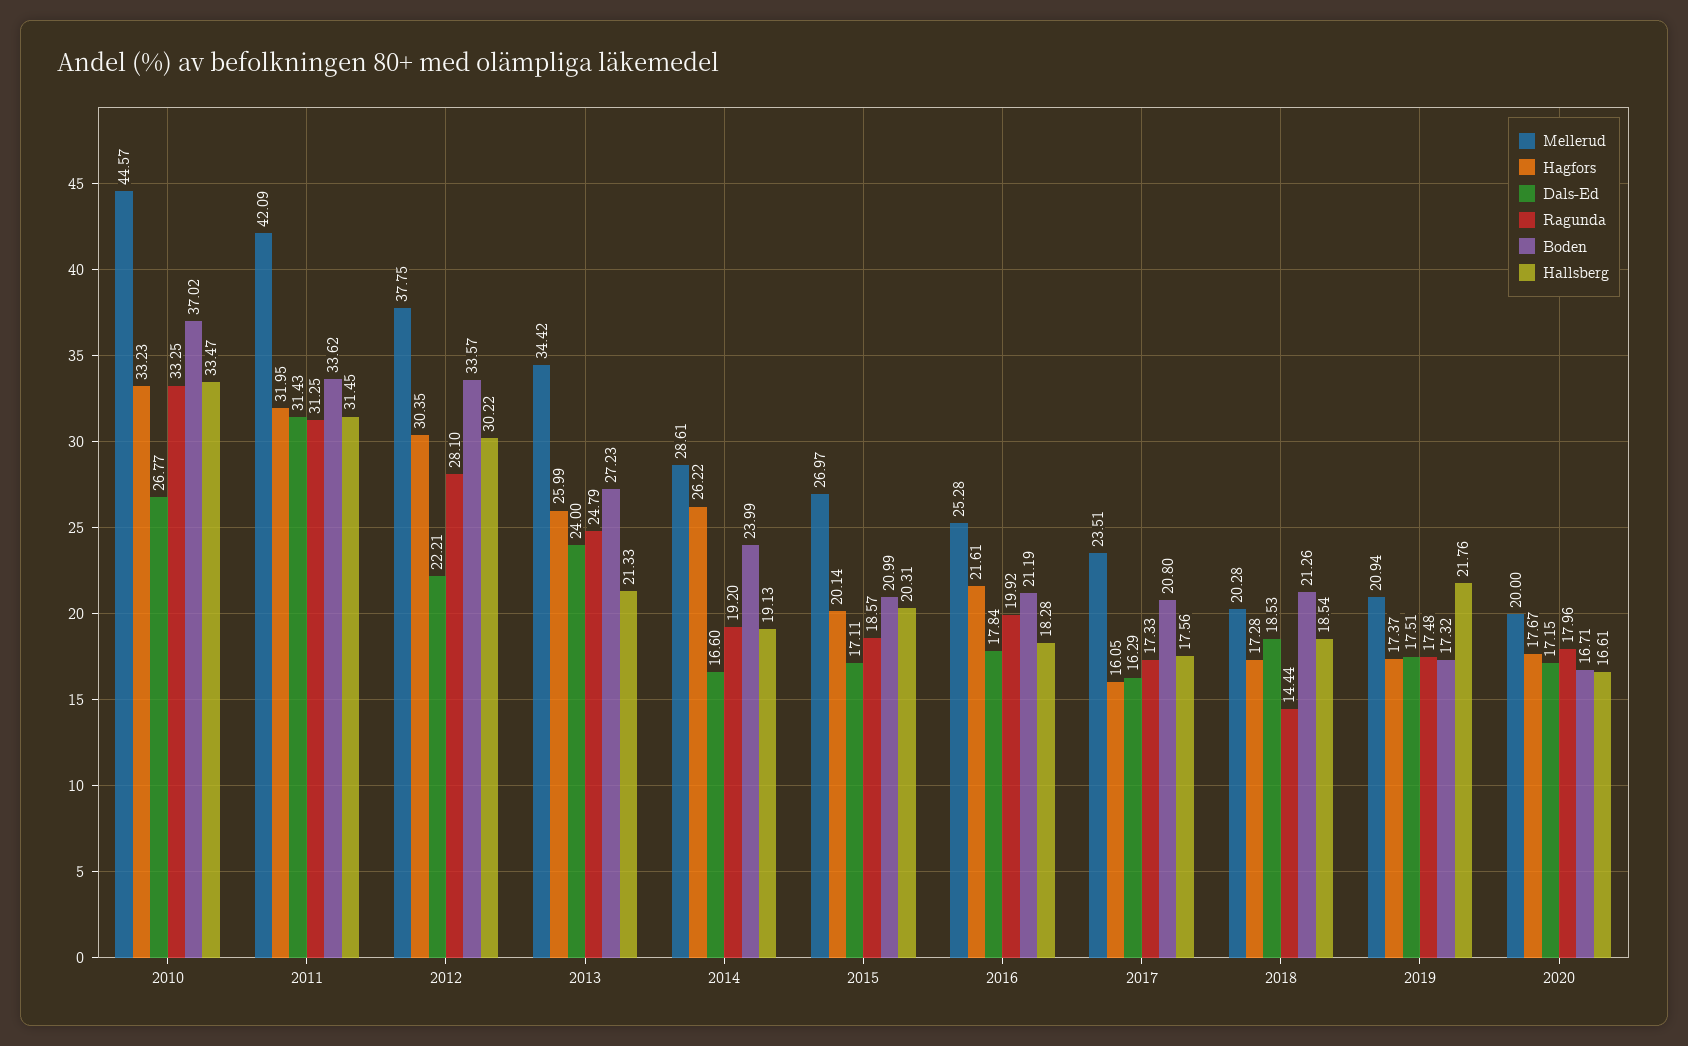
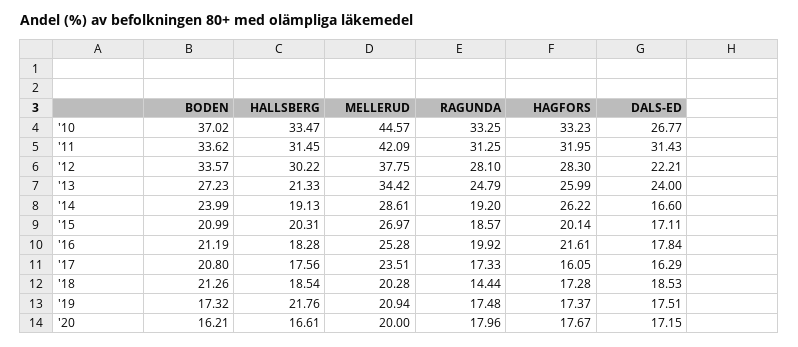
Hagfors, 2012: 30.35 -> 28.3
Boden, 2020: 16.71 -> 16.21

